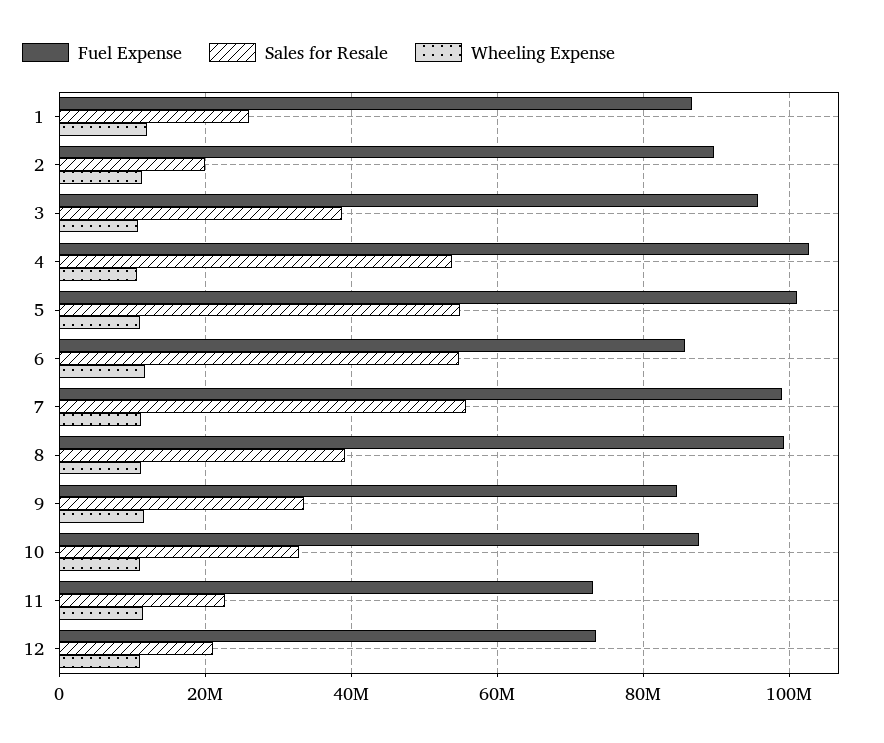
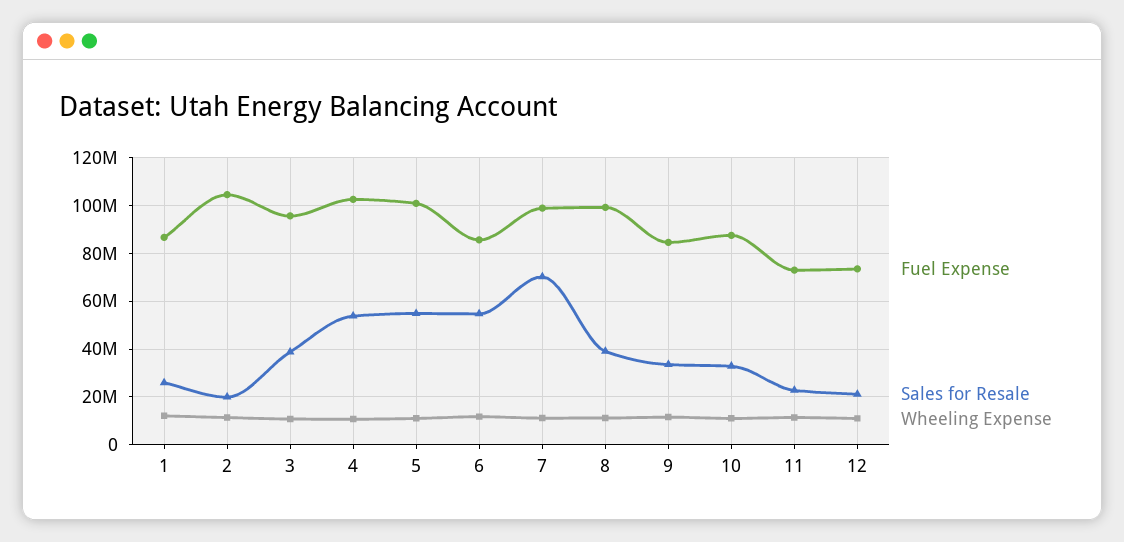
Fuel Expense, 2: 90000000 -> 105000000
Sales for Resale, 7: 56000000 -> 70000000

